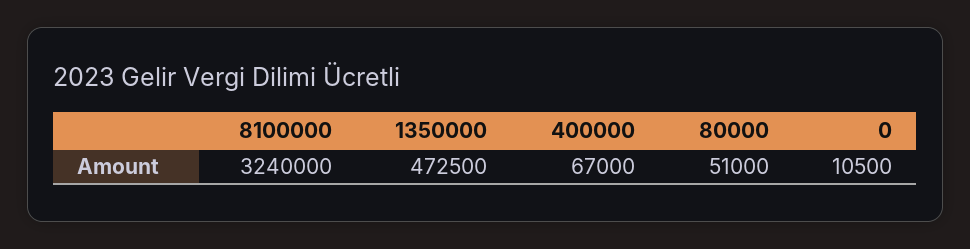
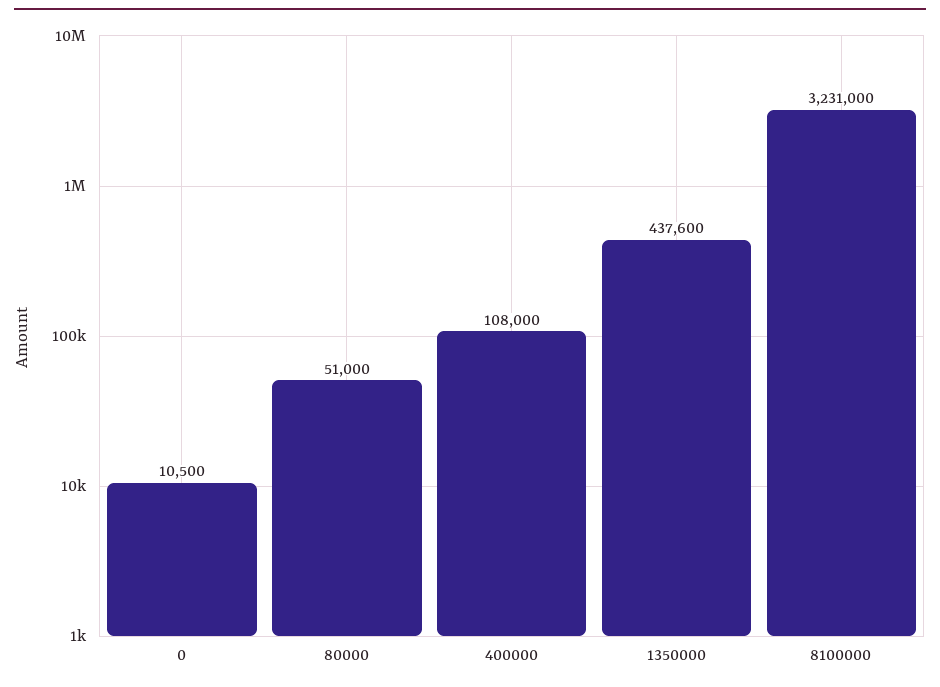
8100000: 3240000 -> 3231000
1350000: 472500 -> 437600
400000: 67000 -> 108000

